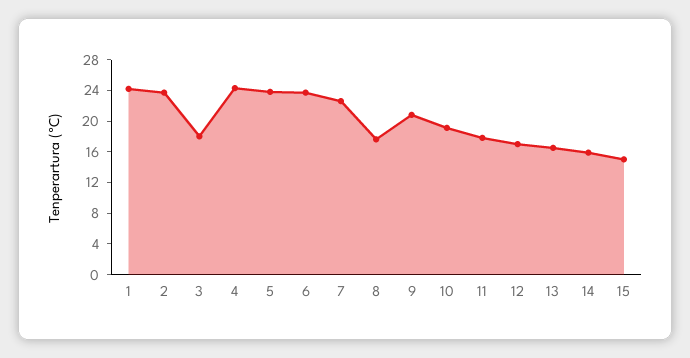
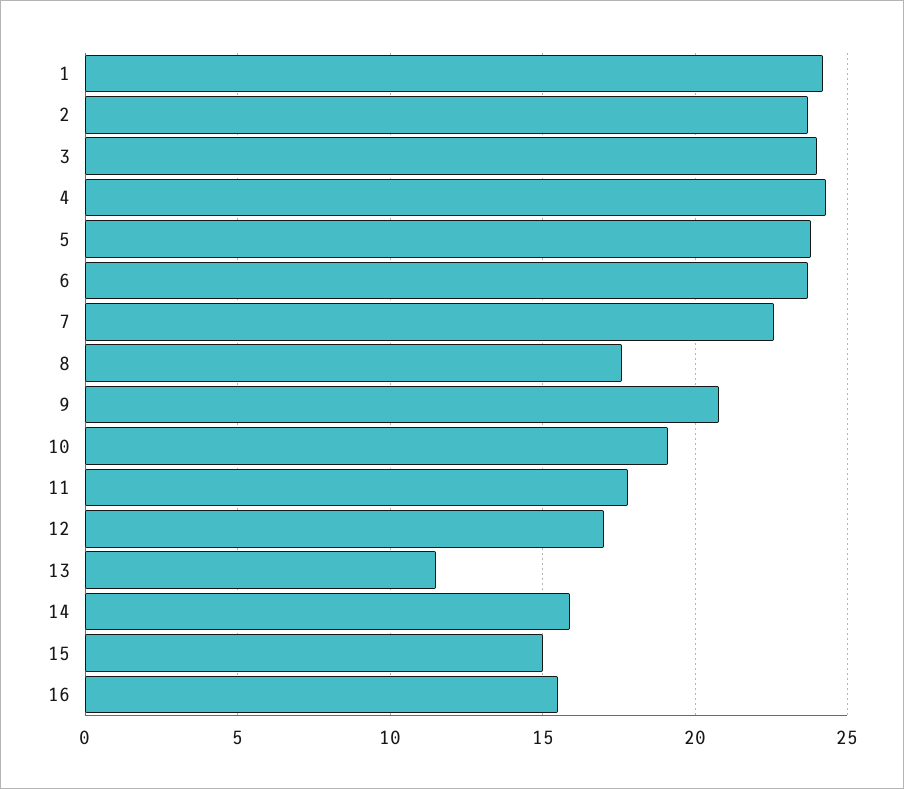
3: 18 -> 24
13: 16 -> 11.5
16: none -> 15.5

